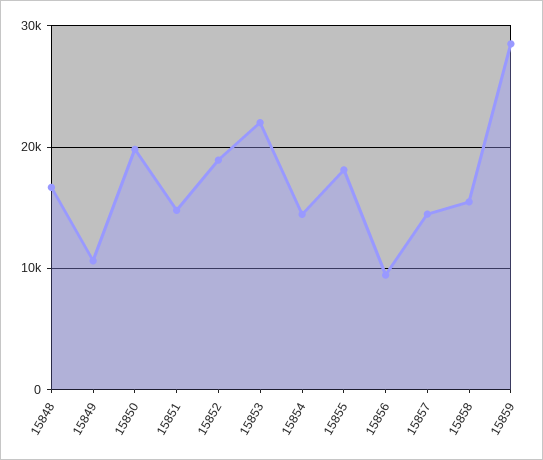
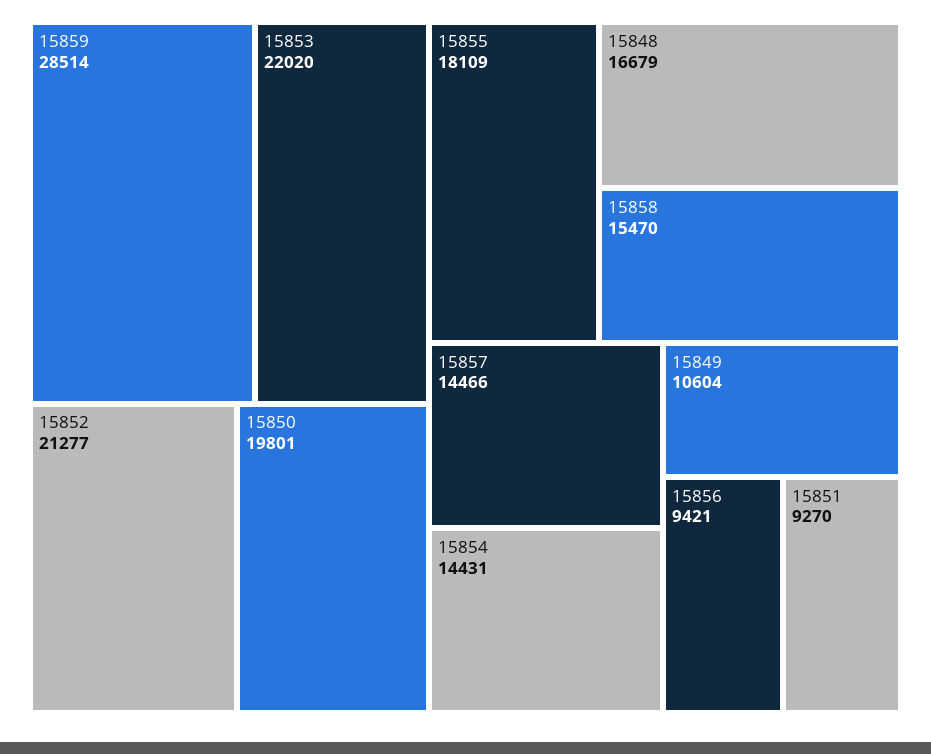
15851: 15000 -> 9270
15852: 19000 -> 21277

